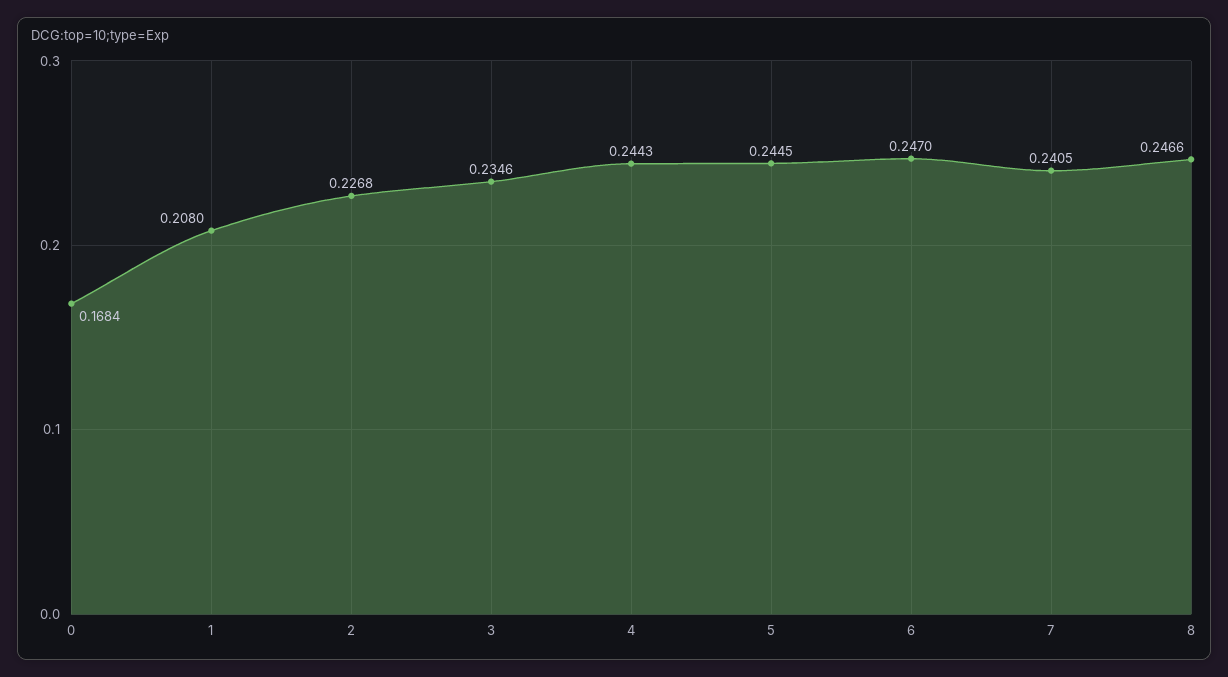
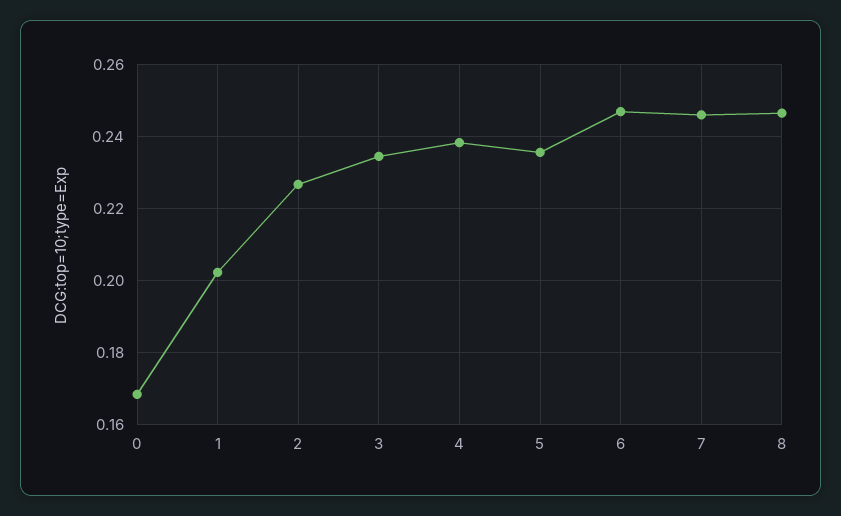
1: 0.208 -> 0.202
4: 0.2443 -> 0.238
5: 0.2445 -> 0.236
7: 0.2405 -> 0.246

